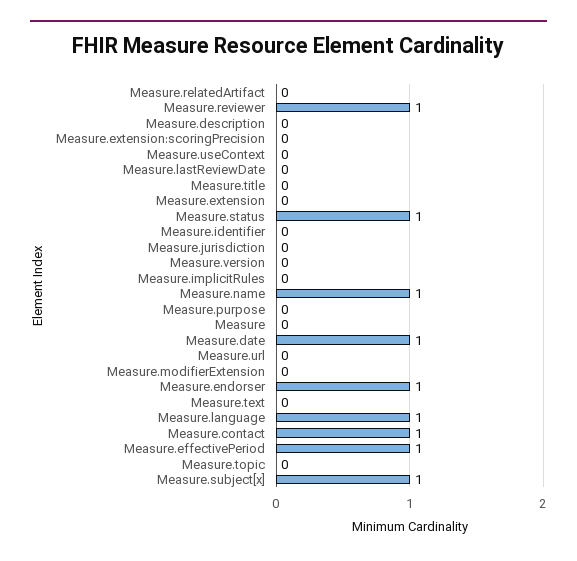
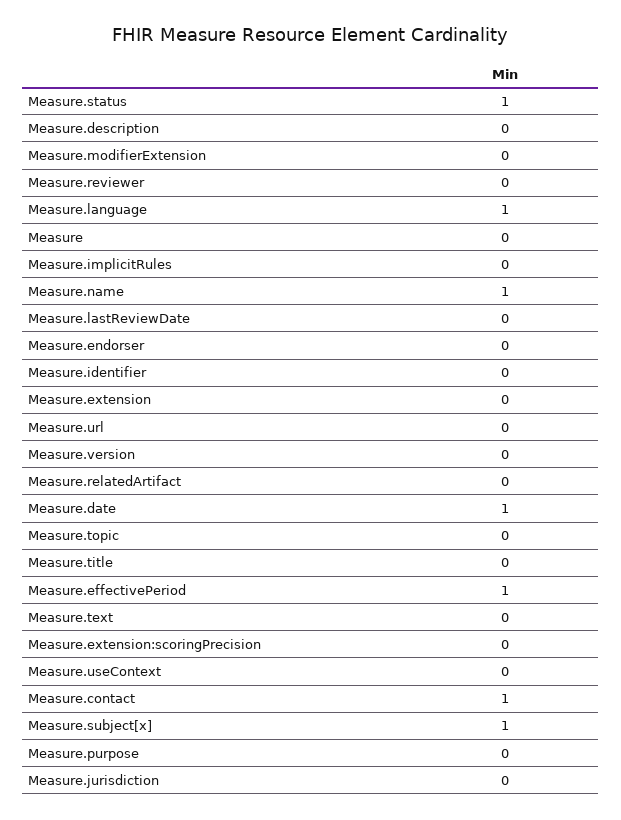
Measure.reviewer: 1 -> 0
Measure.endorser: 1 -> 0

